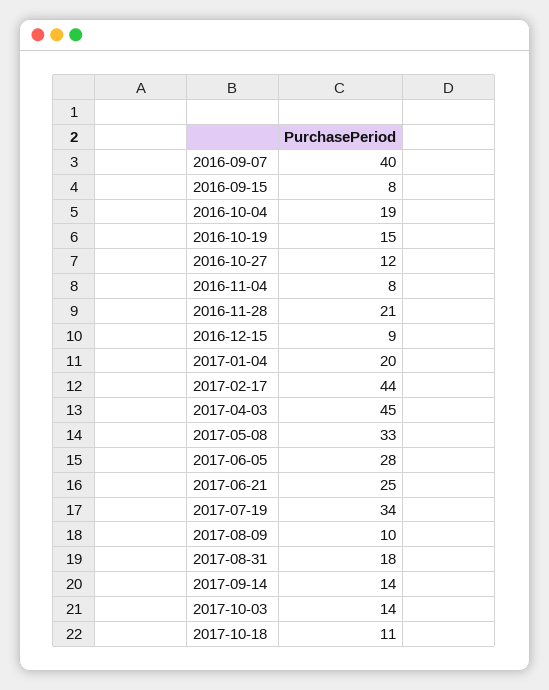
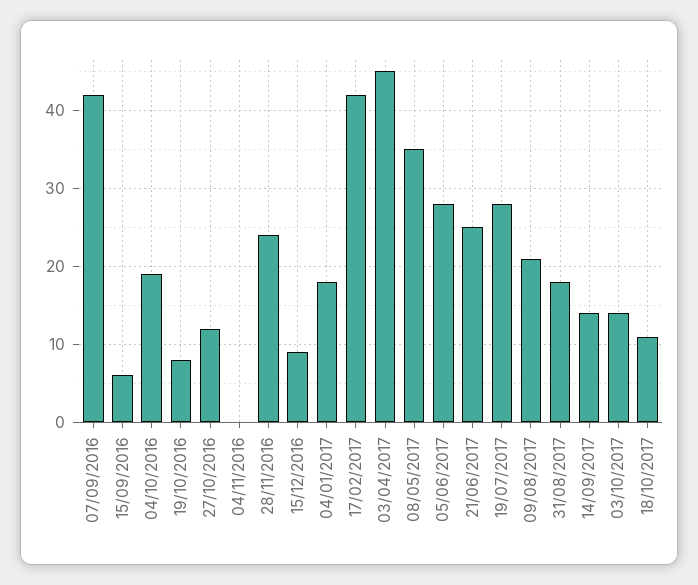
2016-09-07: 40 -> 42
2016-09-15: 8 -> 6
2016-10-19: 15 -> 8
2016-11-04: 8 -> 0
2016-11-28: 21 -> 24
2017-01-04: 20 -> 18
2017-02-17: 44 -> 42
2017-05-08: 33 -> 35
2017-07-19: 34 -> 28
2017-08-09: 10 -> 21

